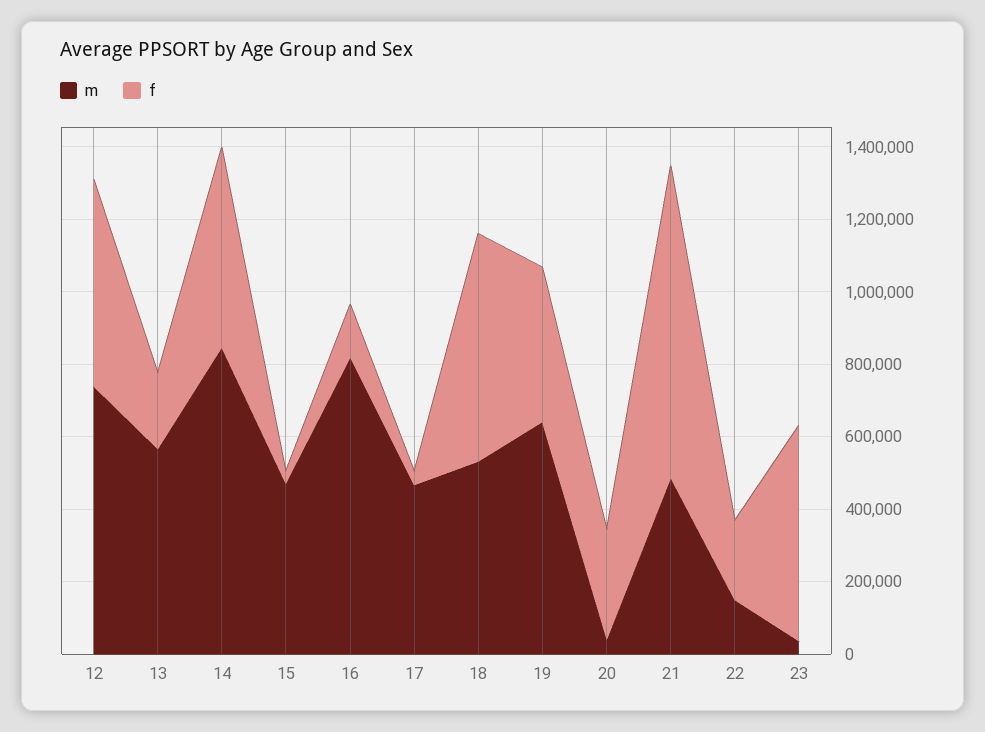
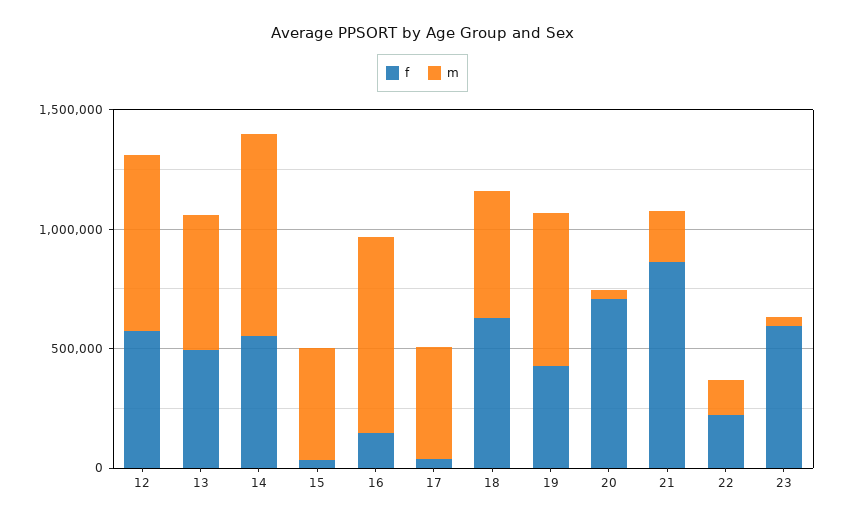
f, 13: 200000 -> 500000
f, 20: 300000 -> 700000
m, 21: 500000 -> 200000

